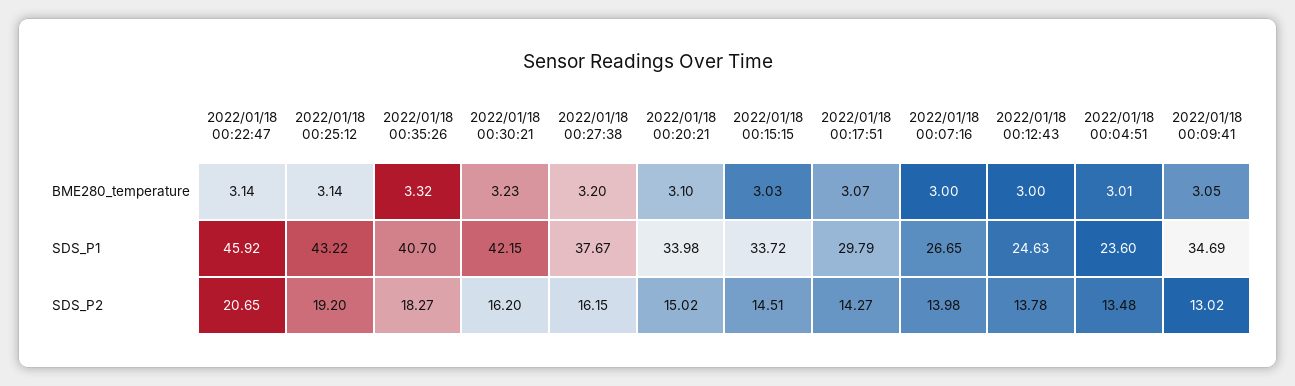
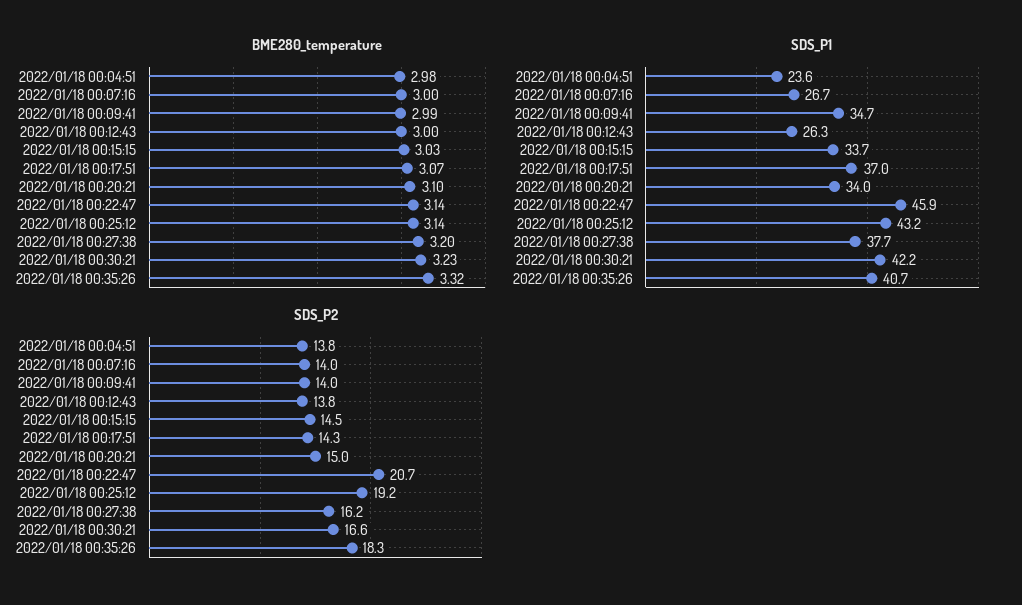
BME280_temperature, 2022/01/18 00:04:51: 3.01 -> 2.98
BME280_temperature, 2022/01/18 00:09:41: 3.05 -> 2.99
SDS_P1, 2022/01/18 00:17:51: 29.79 -> 37
SDS_P1, 2022/01/18 00:12:43: 24.63 -> 26.3
SDS_P2, 2022/01/18 00:30:21: 16.2 -> 16.6
SDS_P2, 2022/01/18 00:04:51: 13.48 -> 13.8
SDS_P2, 2022/01/18 00:09:41: 13.02 -> 14

